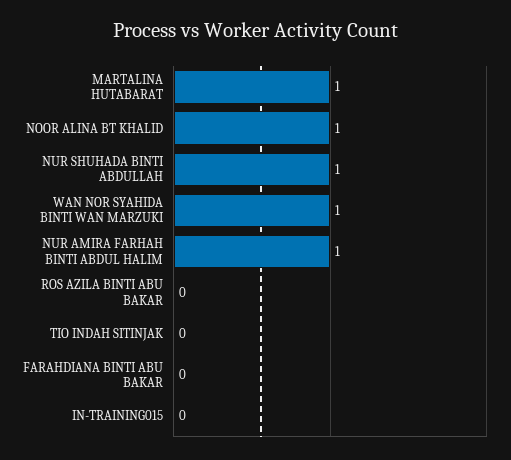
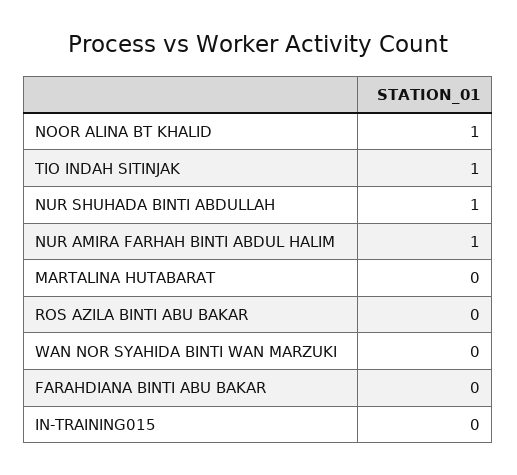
MARTALINA HUTABARAT: 1 -> 0
WAN NOR SYAHIDA BINTI WAN MARZUKI: 1 -> 0
TIO INDAH SITINJAK: 0 -> 1

